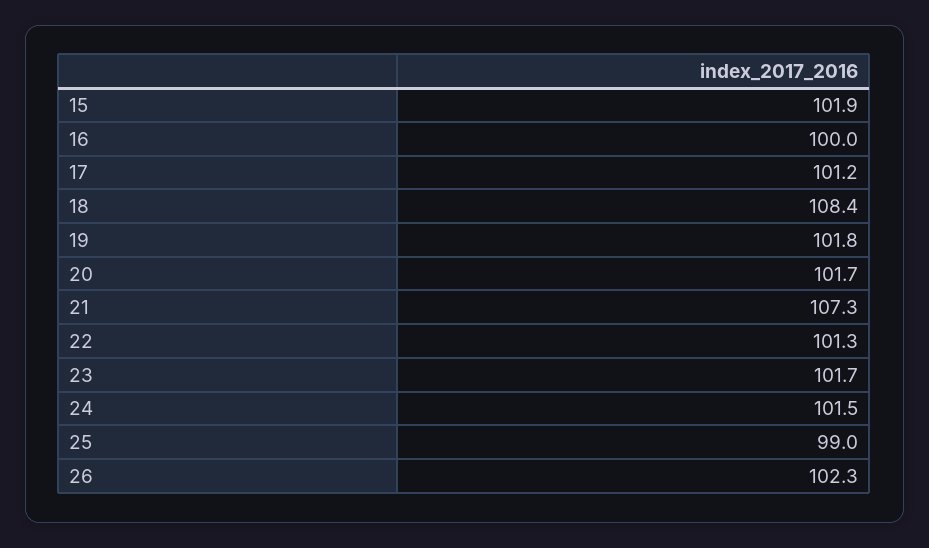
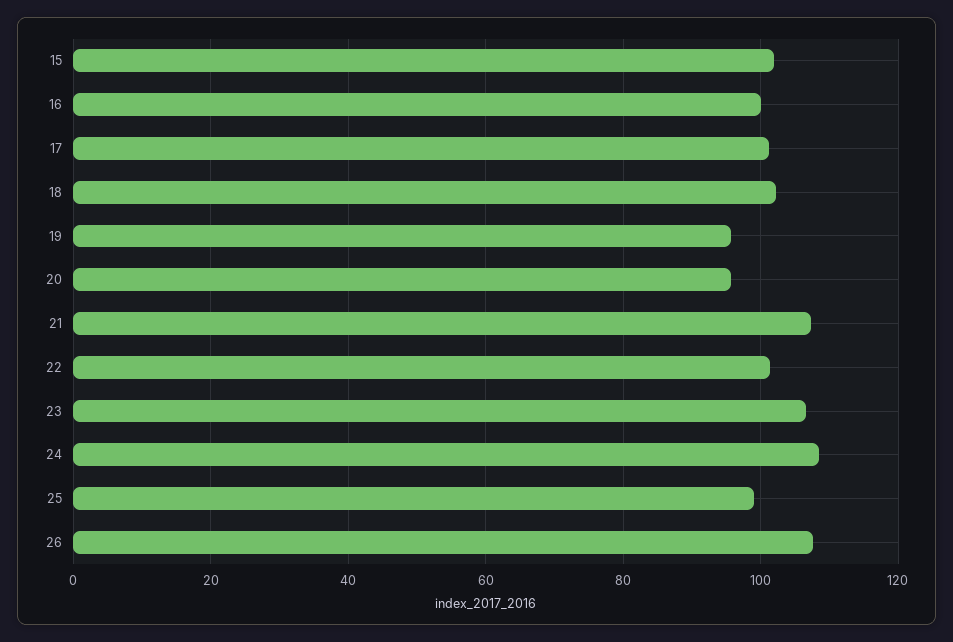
18: 108.4 -> 102
19: 101.8 -> 96
20: 101.7 -> 96
23: 101.7 -> 106
24: 101.5 -> 108
26: 102.3 -> 108

